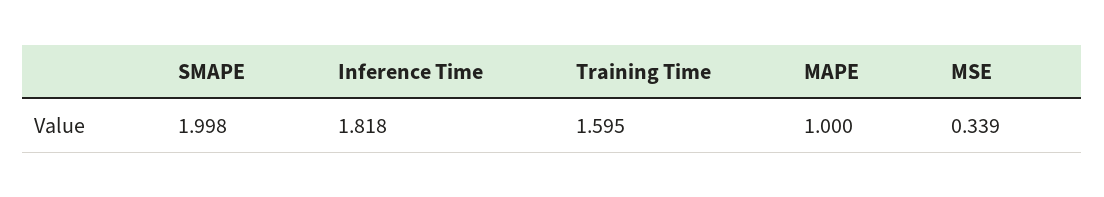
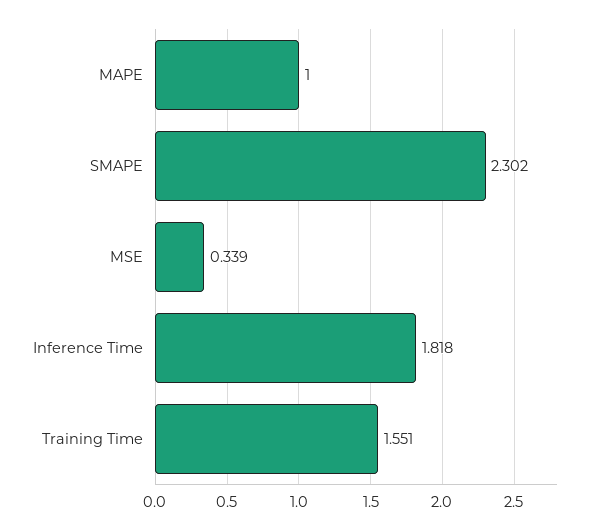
SMAPE: 1.998 -> 2.302
Training Time: 1.595 -> 1.551

